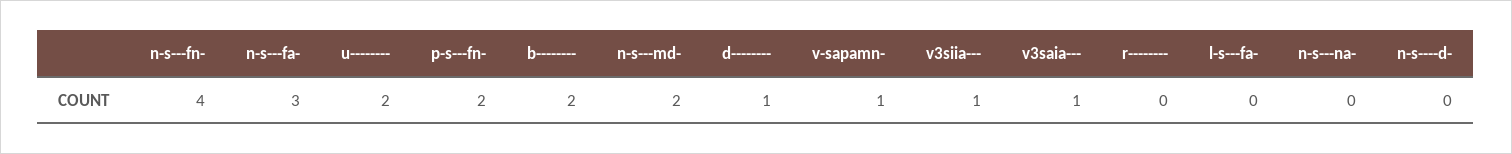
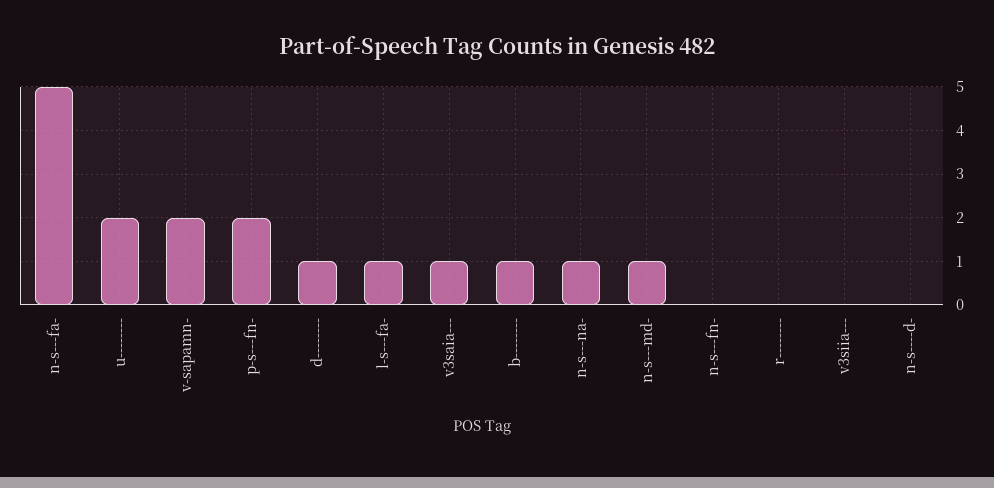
n-s---fn-: 4 -> 0
n-s---fa-: 3 -> 5
b--------: 2 -> 1
n-s---md-: 2 -> 1
v-sapamn-: 1 -> 2
v3siia---: 1 -> 0
l-s---fa-: 0 -> 1
n-s---na-: 0 -> 1

